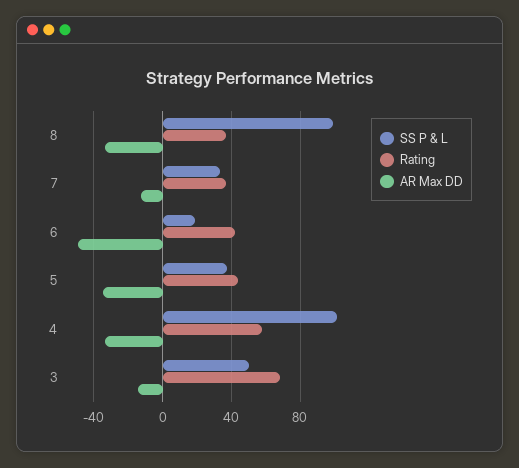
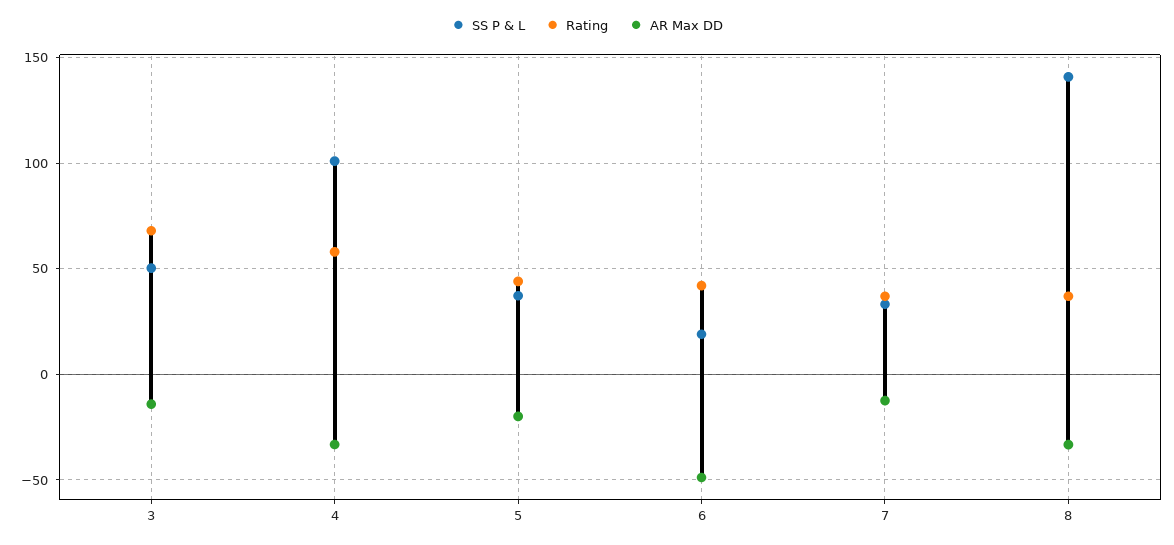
SS P & L, 8: 100 -> 140
AR Max DD, 5: -35 -> -20

